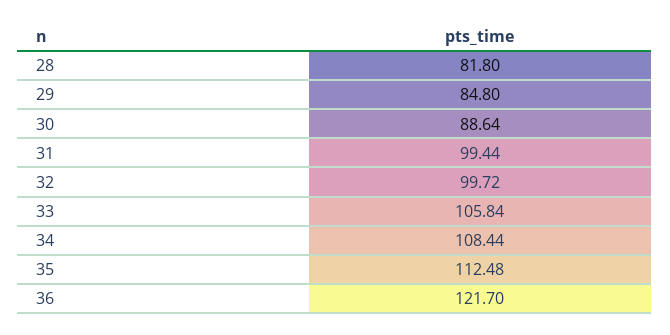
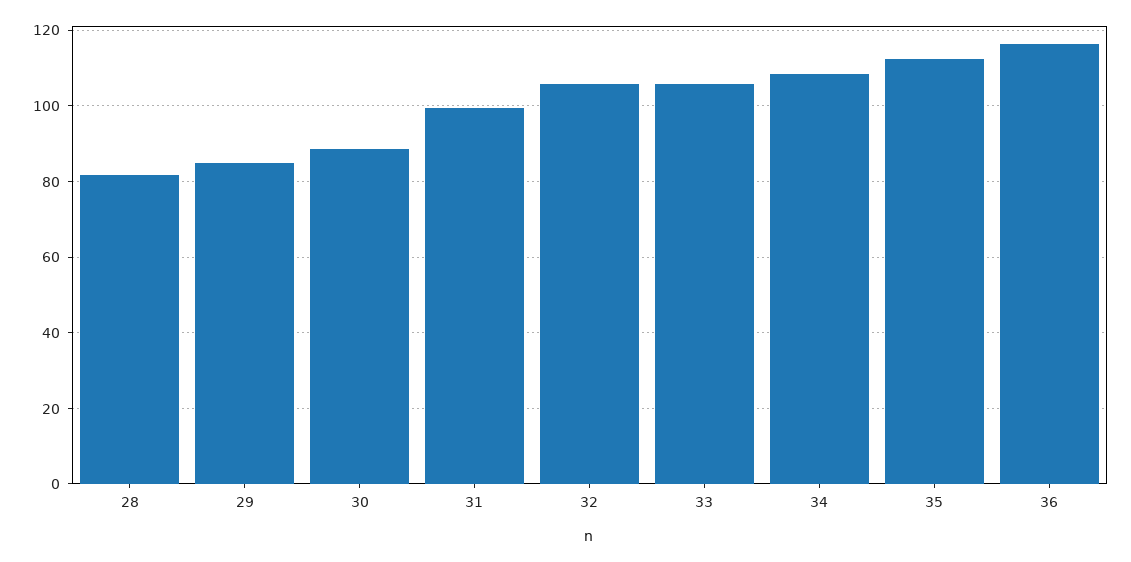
32: 99.72 -> 106
36: 121.7 -> 116

